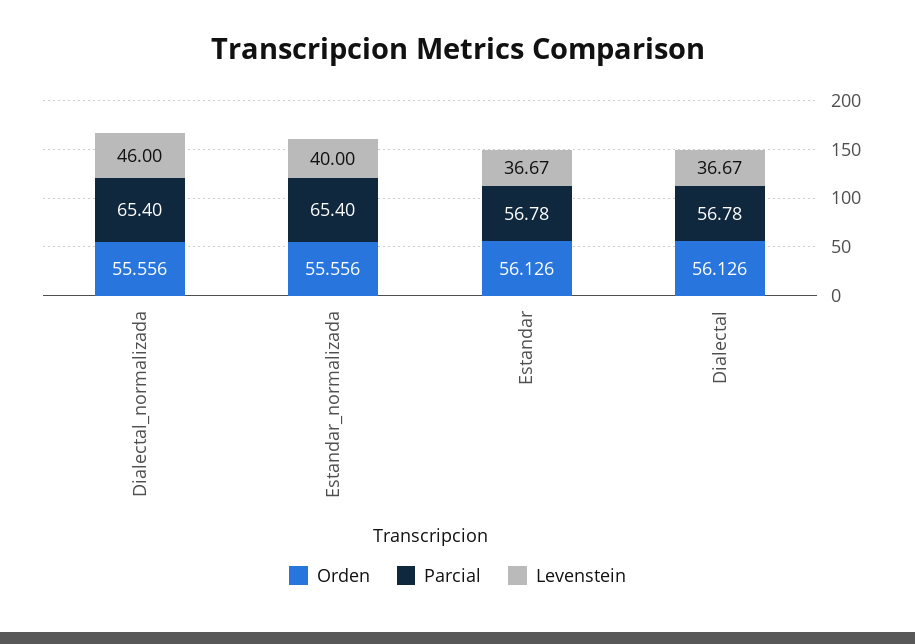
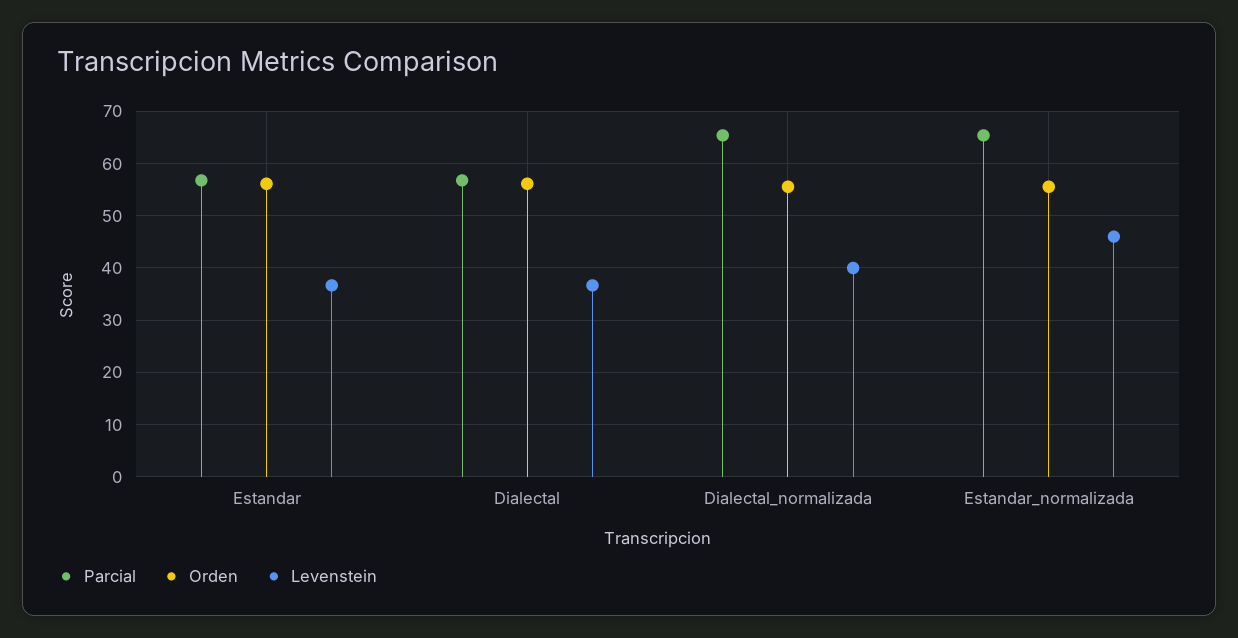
Levenstein, Dialectal_normalizada: 46 -> 40
Levenstein, Estandar_normalizada: 40 -> 46

